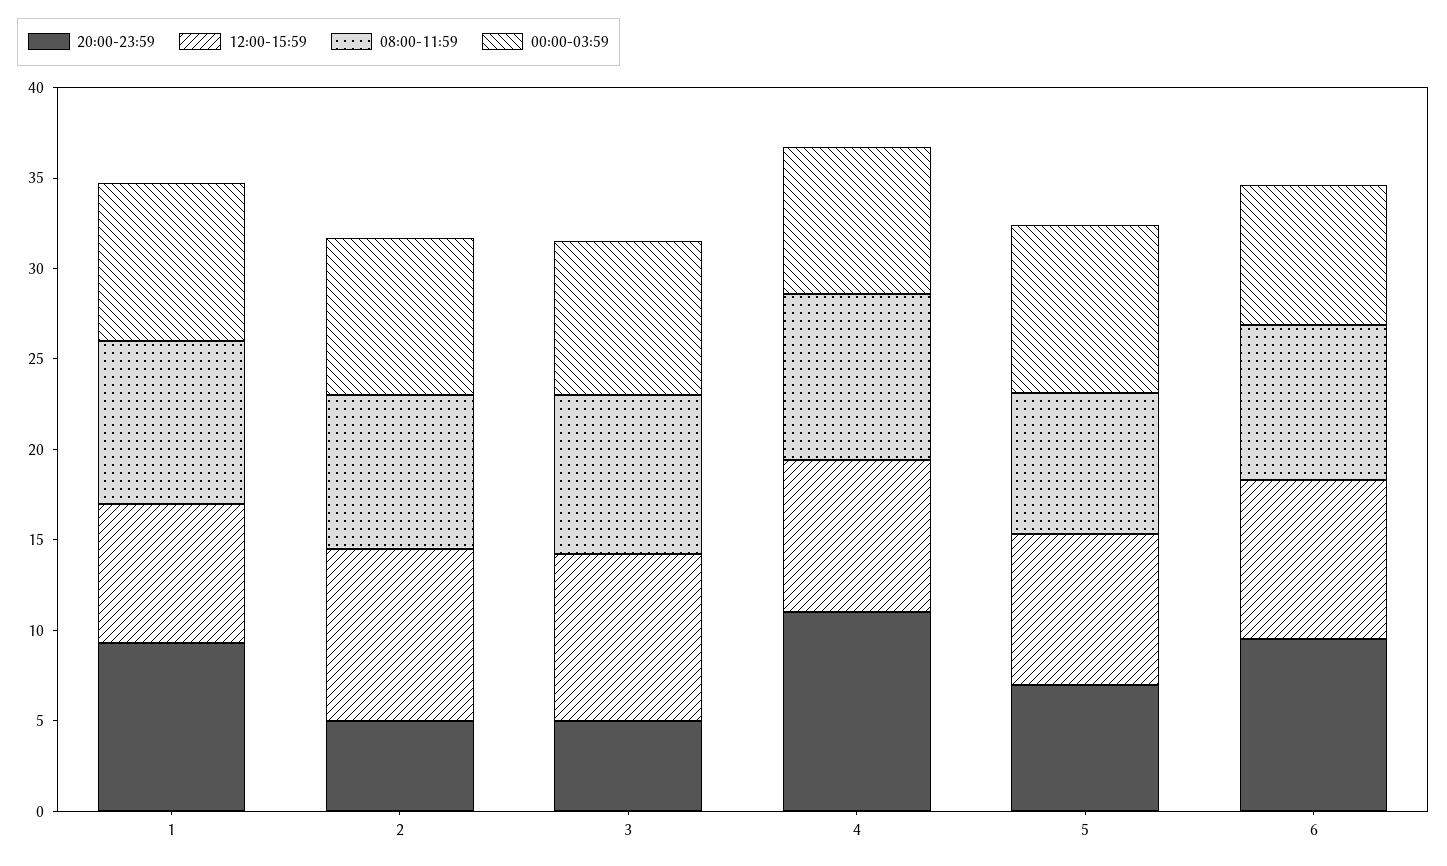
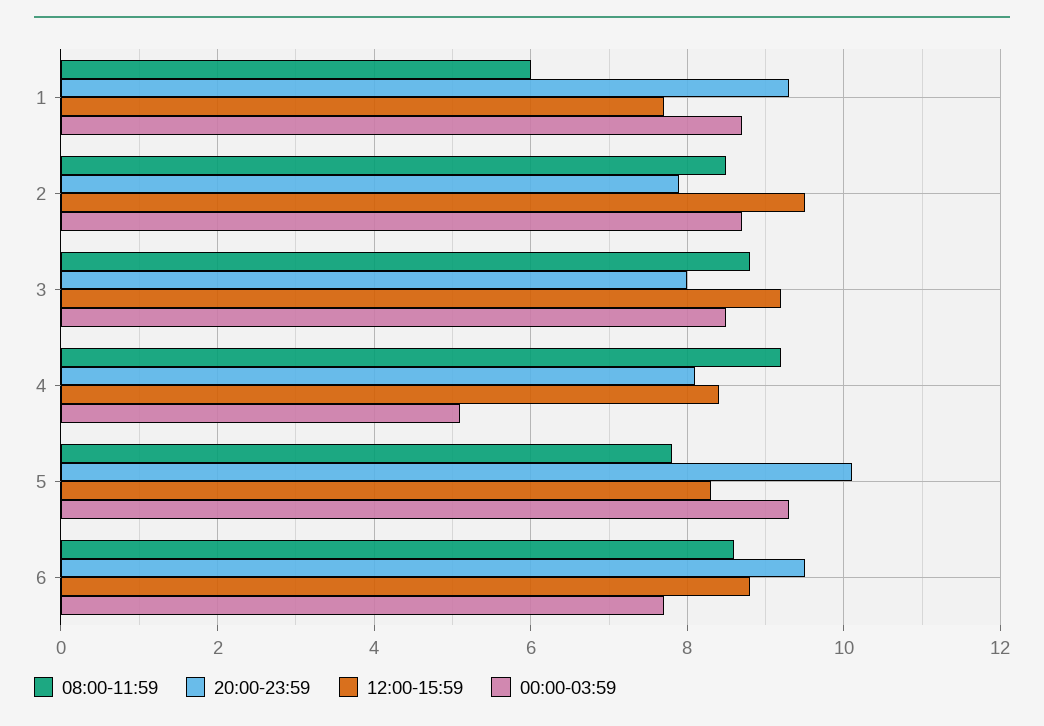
08:00-11:59, 1: 9 -> 6
20:00-23:59, 2: 5 -> 8
20:00-23:59, 3: 5 -> 8
20:00-23:59, 4: 11 -> 8
00:00-03:59, 4: 8 -> 5
20:00-23:59, 5: 7 -> 10

